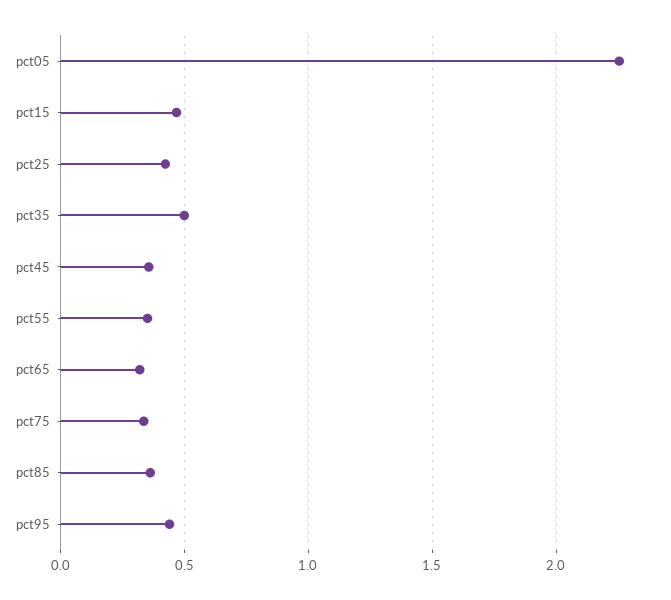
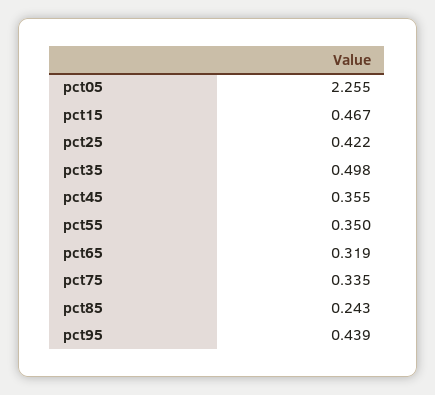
pct85: 0.35 -> 0.243

